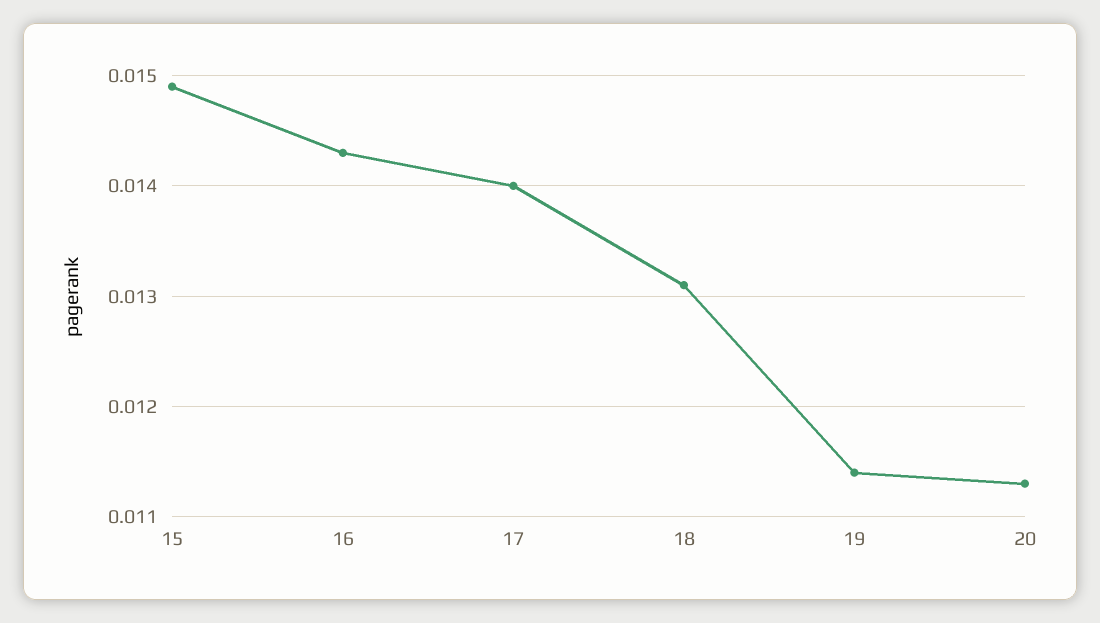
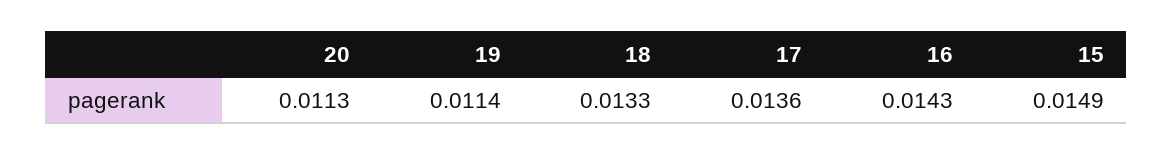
17: 0.014 -> 0.0136
18: 0.0131 -> 0.0133

